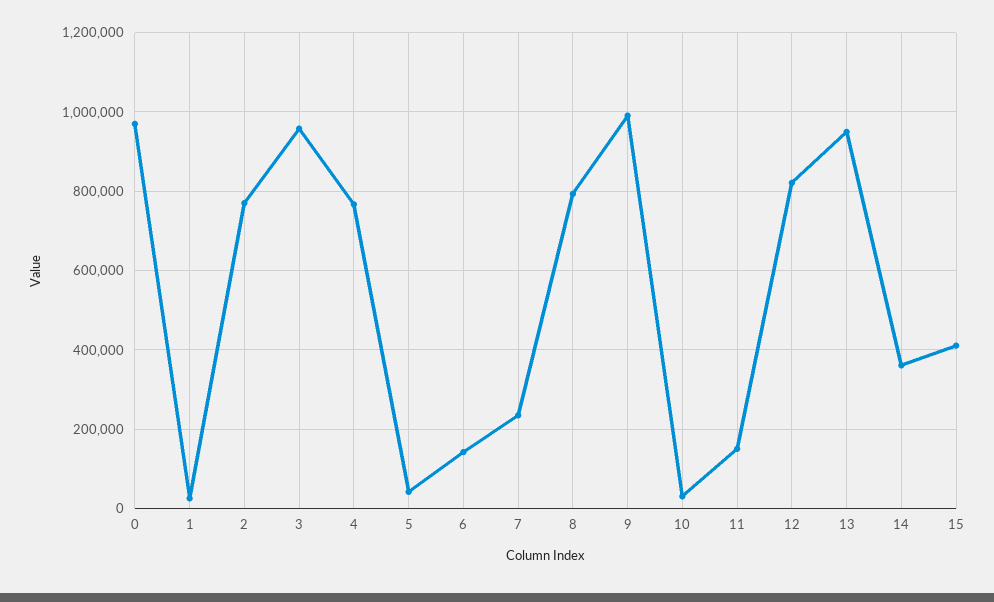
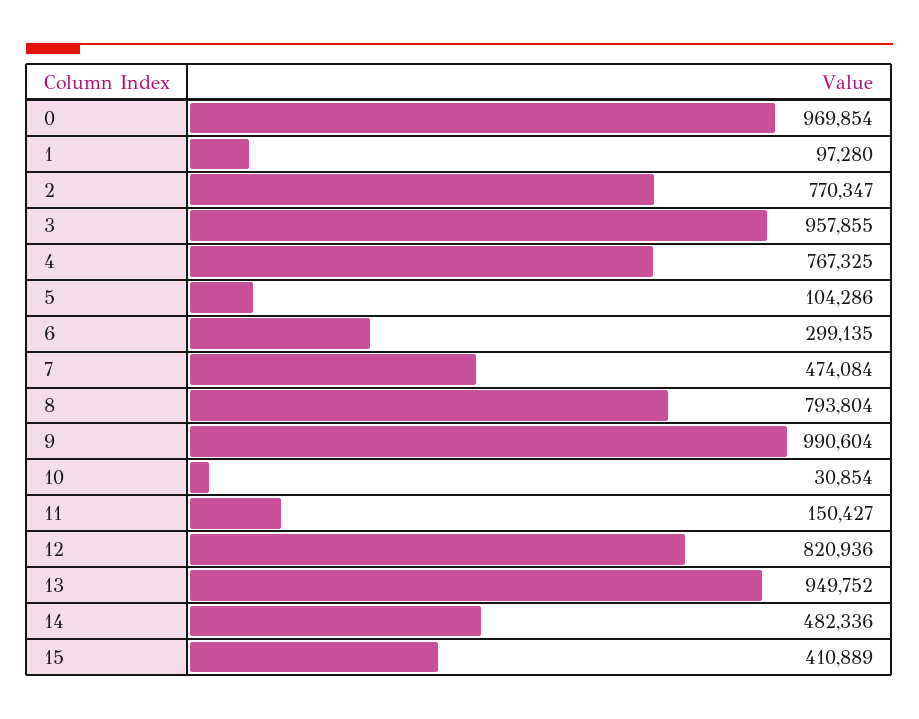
1: 20000 -> 97280
5: 40000 -> 104286
6: 140000 -> 299135
7: 240000 -> 474084
14: 360000 -> 482336

